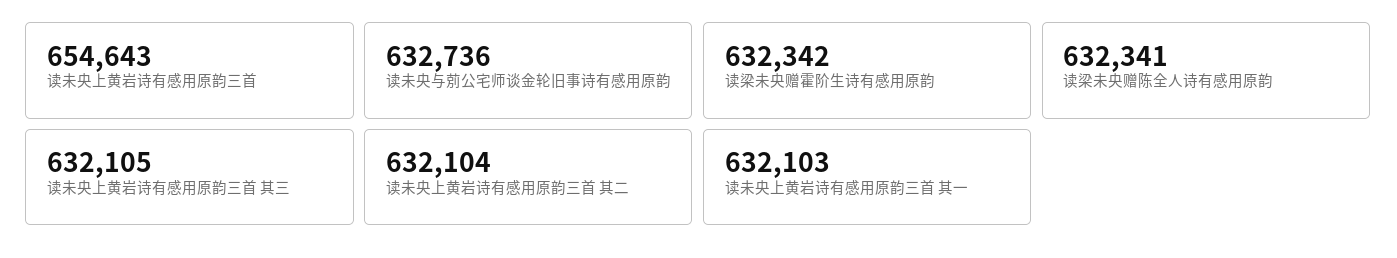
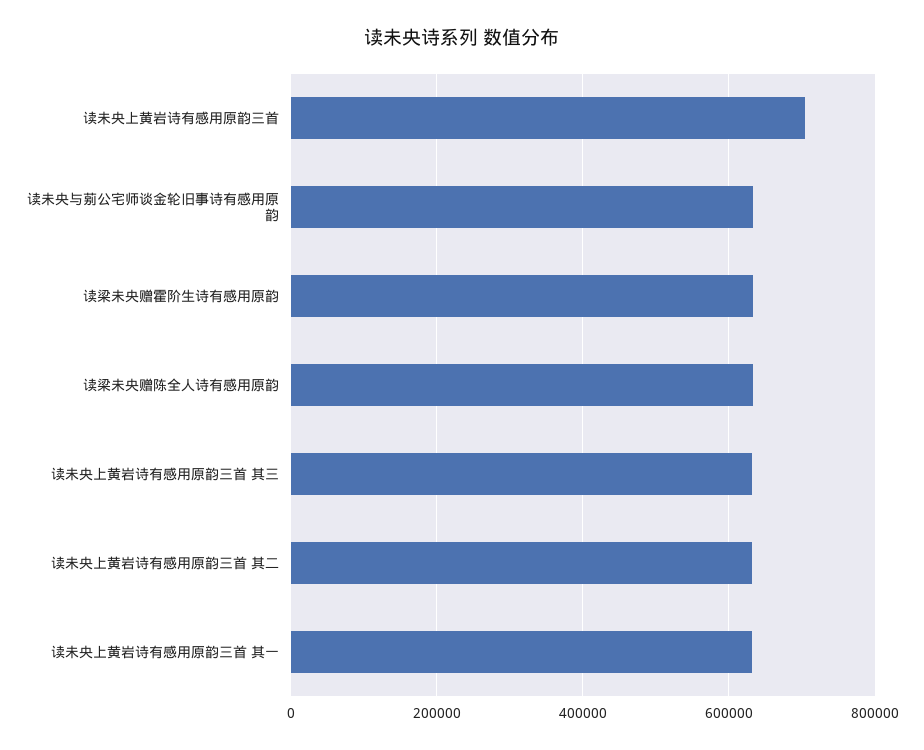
读未央上黄岩诗有感用原韵三首: 654643 -> 700000

